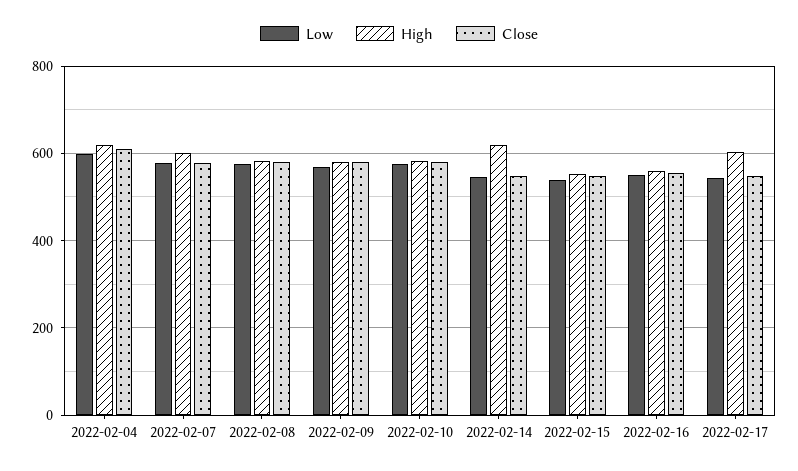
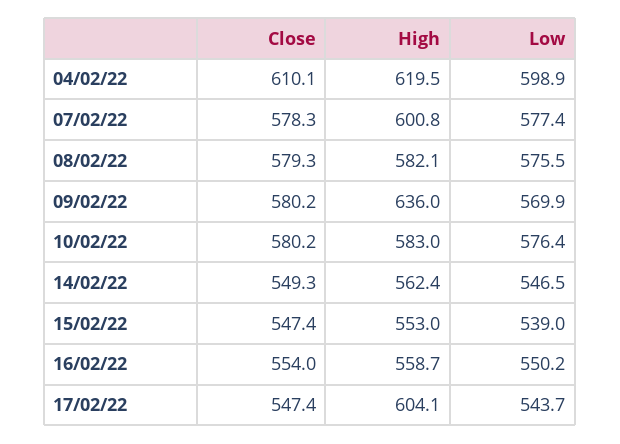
High, 2022-02-09: 580 -> 636
High, 2022-02-14: 620 -> 562.4

